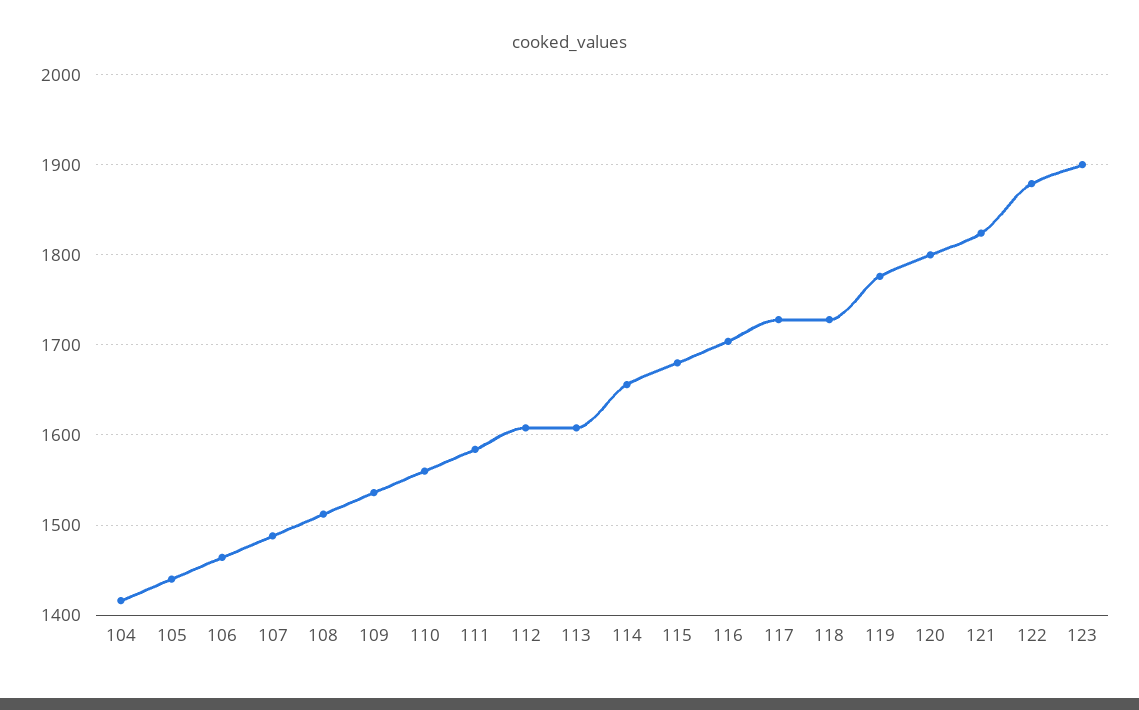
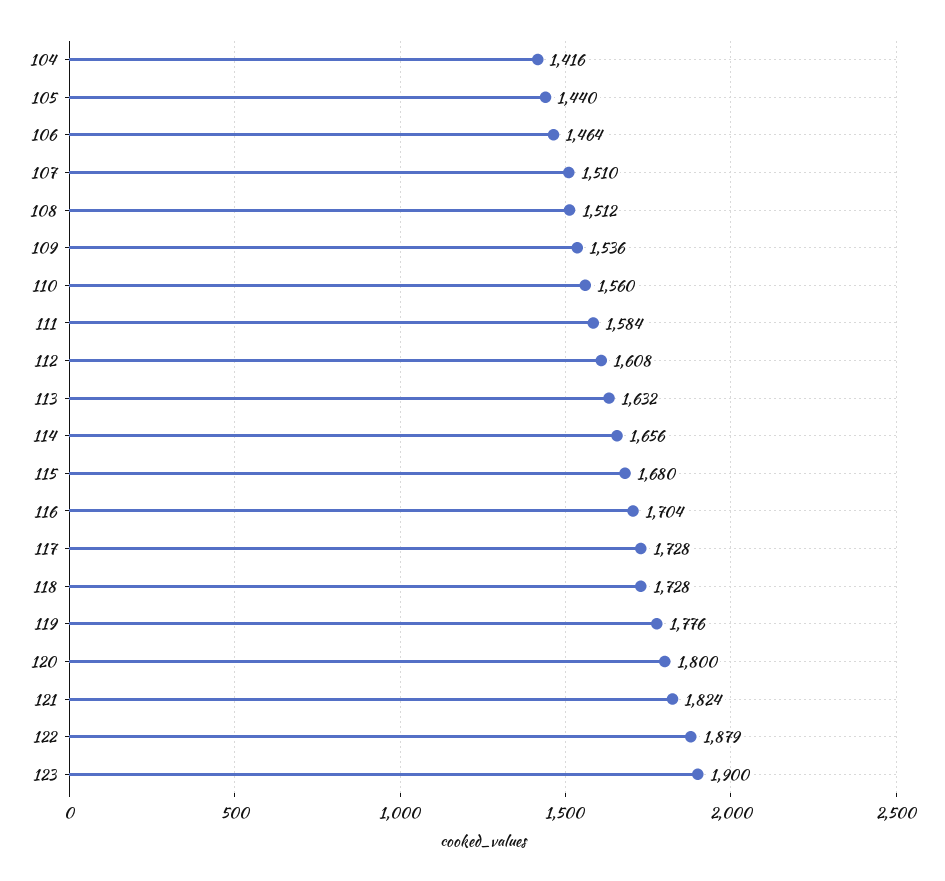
107: 1490 -> 1510
113: 1610 -> 1632

